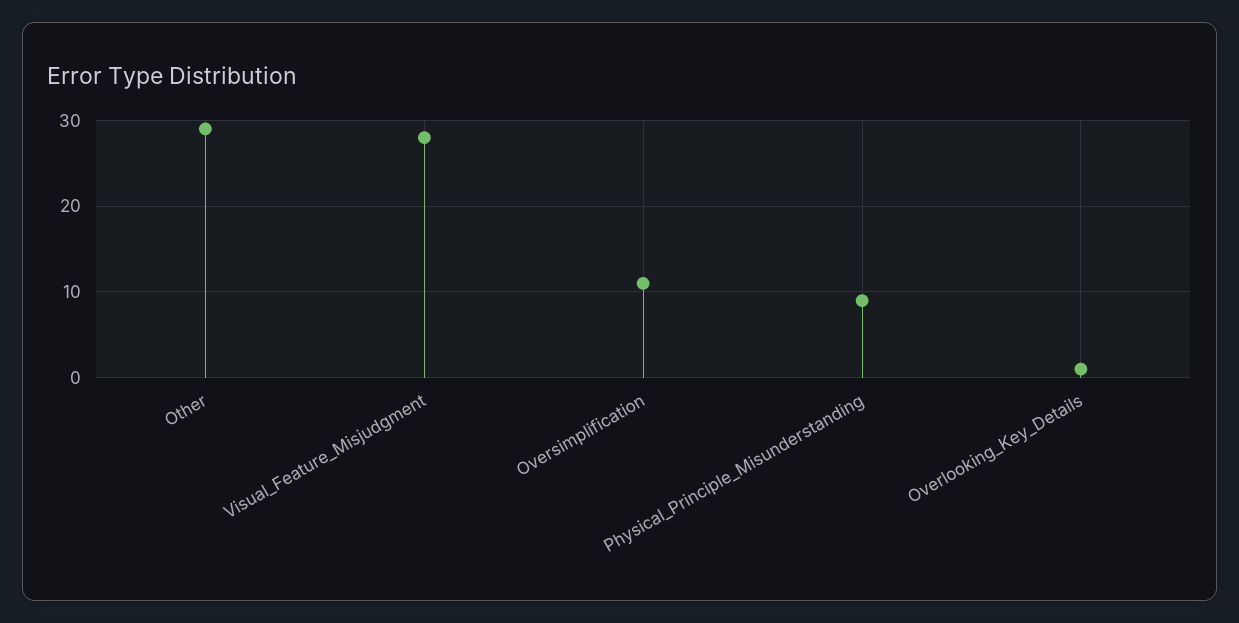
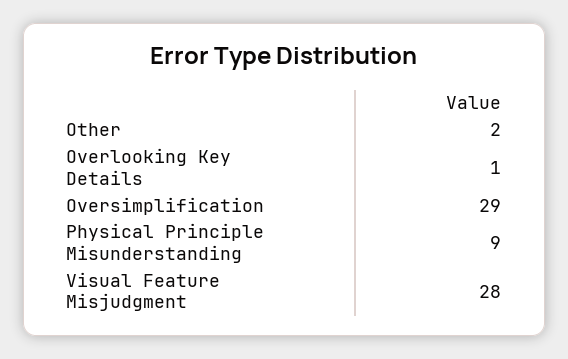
Other: 29 -> 2
Oversimplification: 11 -> 29

